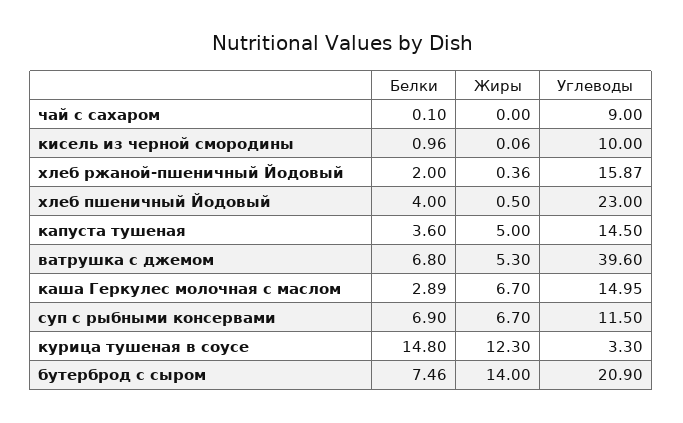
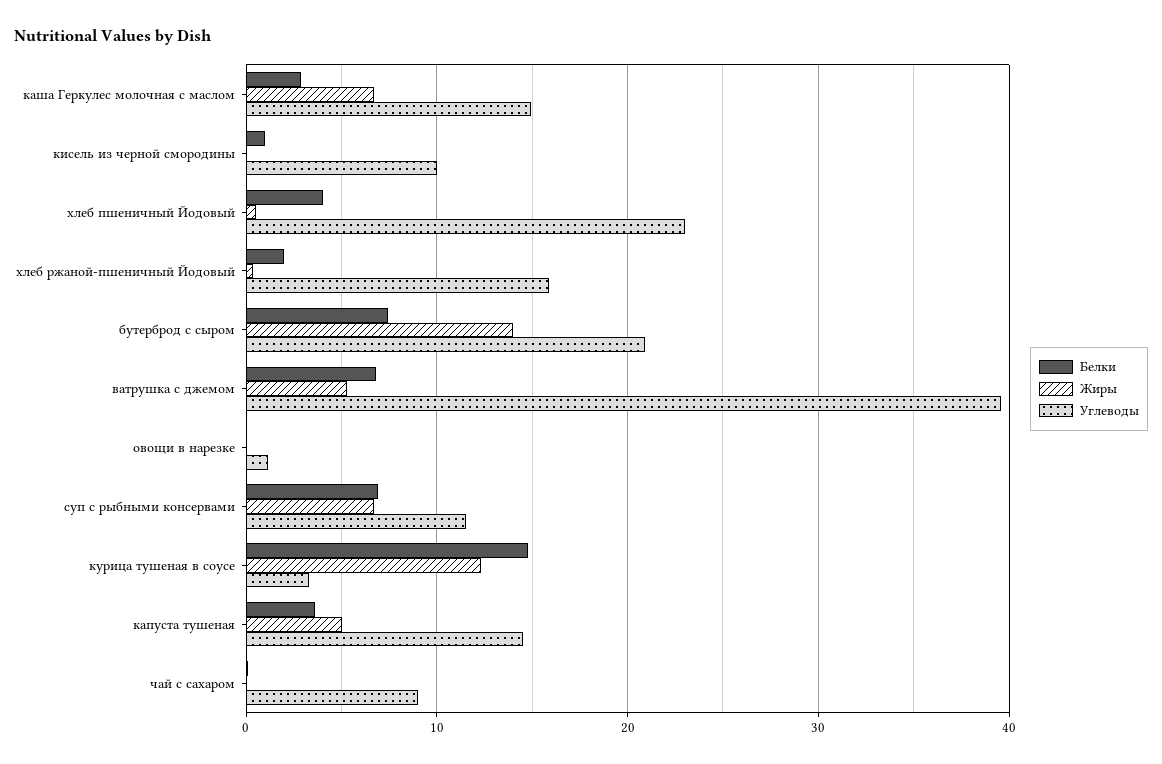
Белки, овощи в нарезке: none -> 0
Жиры, овощи в нарезке: none -> 0
Углеводы, овощи в нарезке: none -> 1

